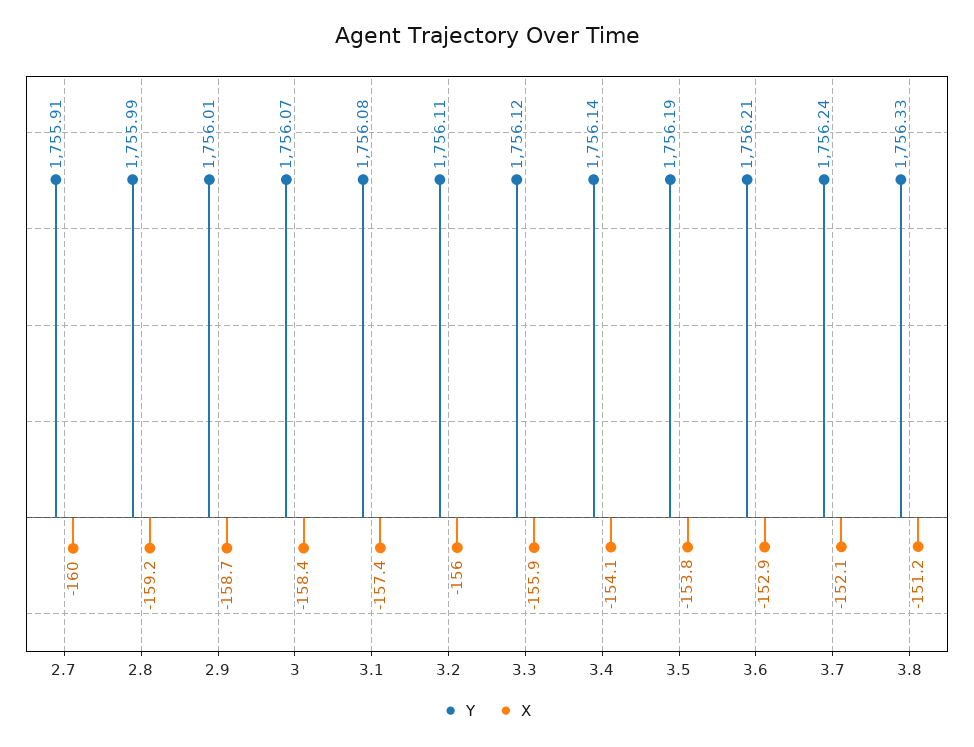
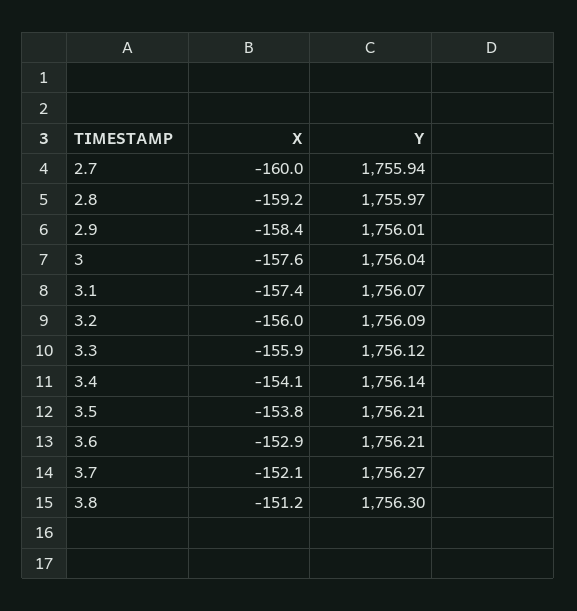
Y, 2.7: 1755.91 -> 1755.94
Y, 2.8: 1755.99 -> 1755.97
X, 2.9: -158.7 -> -158.4
Y, 3: 1756.07 -> 1756.04
X, 3: -158.4 -> -157.6
Y, 3.1: 1756.08 -> 1756.07
Y, 3.2: 1756.11 -> 1756.09
Y, 3.5: 1756.19 -> 1756.21
Y, 3.7: 1756.24 -> 1756.27
Y, 3.8: 1756.33 -> 1756.3

